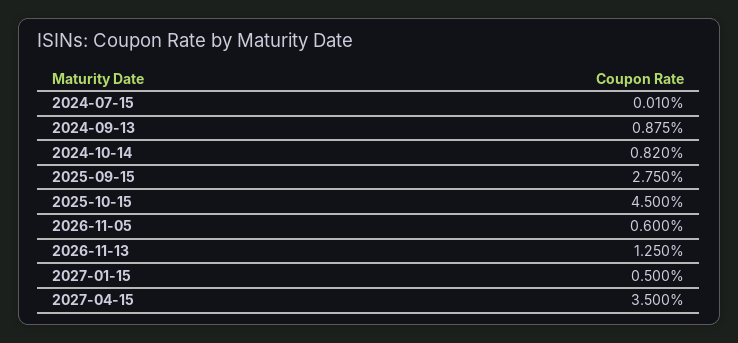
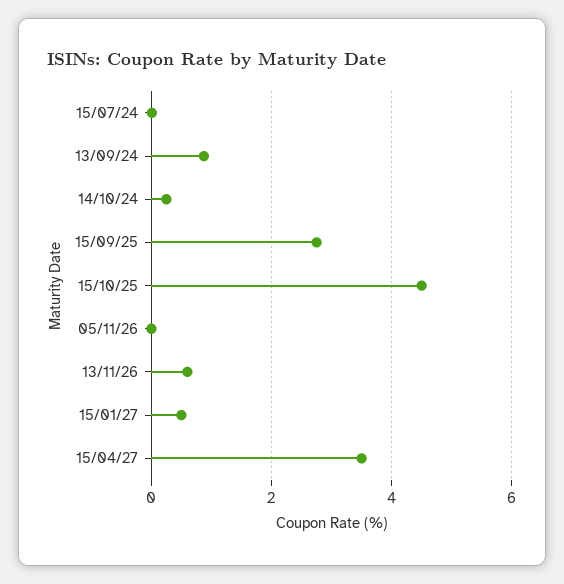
2024-10-14: 0.82 -> 0.2
2026-11-05: 0.6 -> 0
2026-11-13: 1.25 -> 0.6

